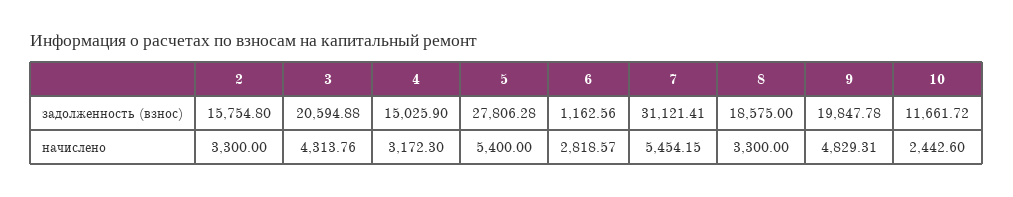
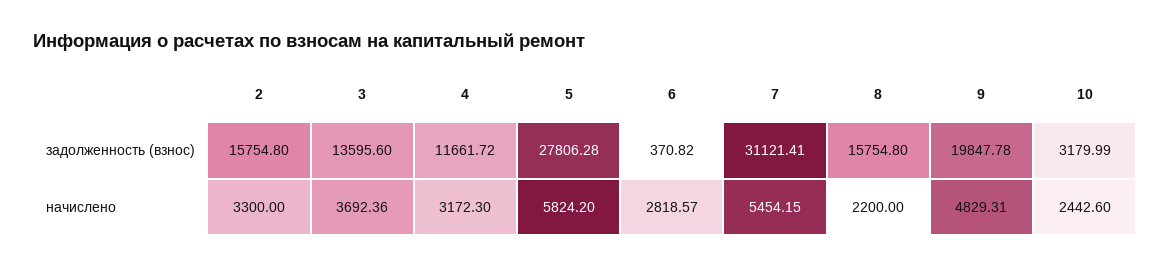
3, задолженность (взнос): 20594.88 -> 13595.6
4, задолженность (взнос): 15025.9 -> 11661.72
6, задолженность (взнос): 1162.56 -> 370.82
8, задолженность (взнос): 18575 -> 15754.8
10, задолженность (взнос): 11661.72 -> 3179.99
3, начислено: 4313.76 -> 3692.36
5, начислено: 5400 -> 5824.2
8, начислено: 3300 -> 2200

